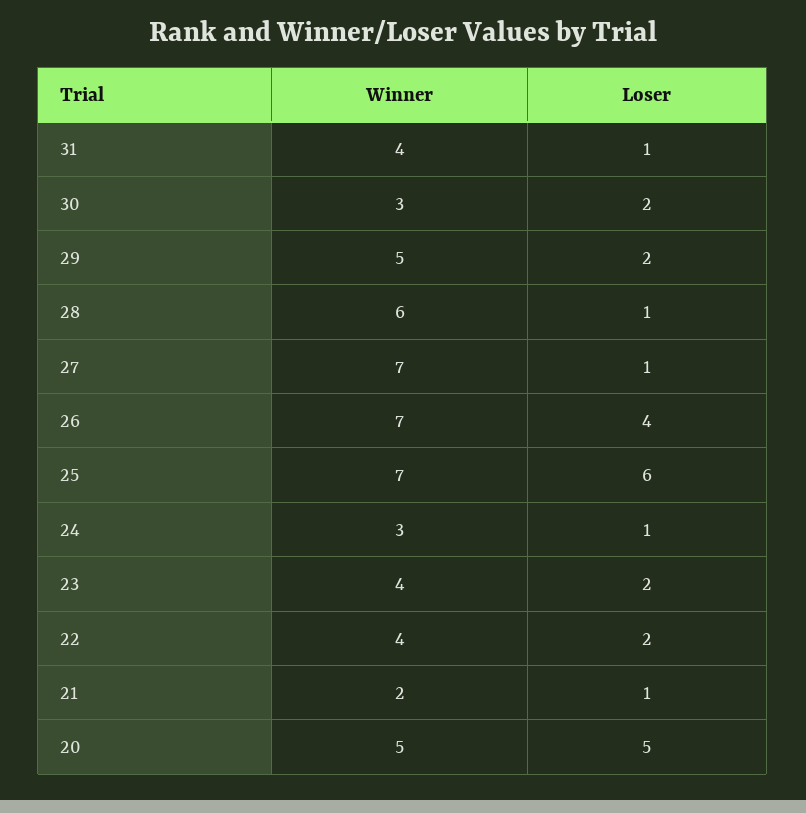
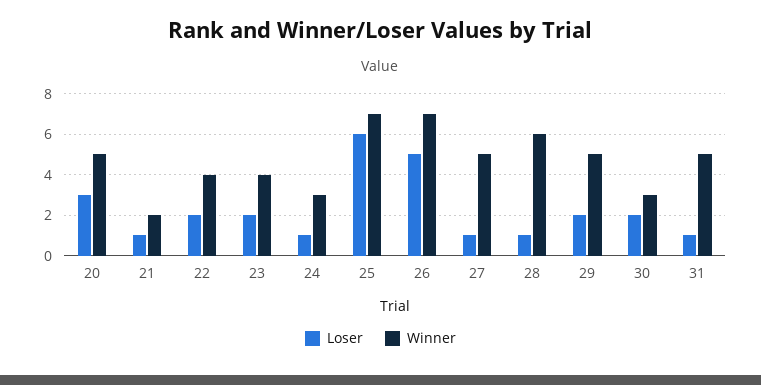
Winner, 31: 4 -> 5
Winner, 27: 7 -> 5
Loser, 26: 4 -> 5
Loser, 20: 5 -> 3

